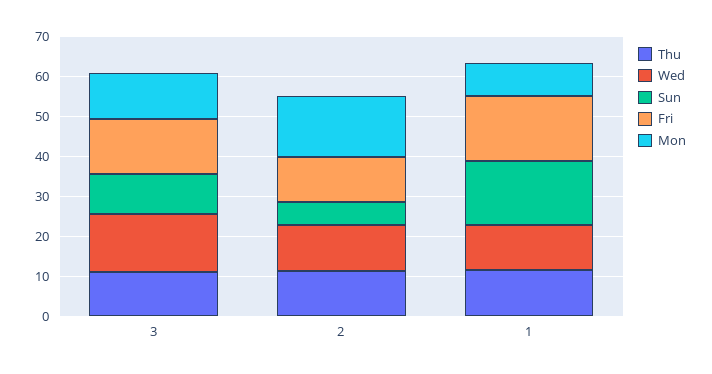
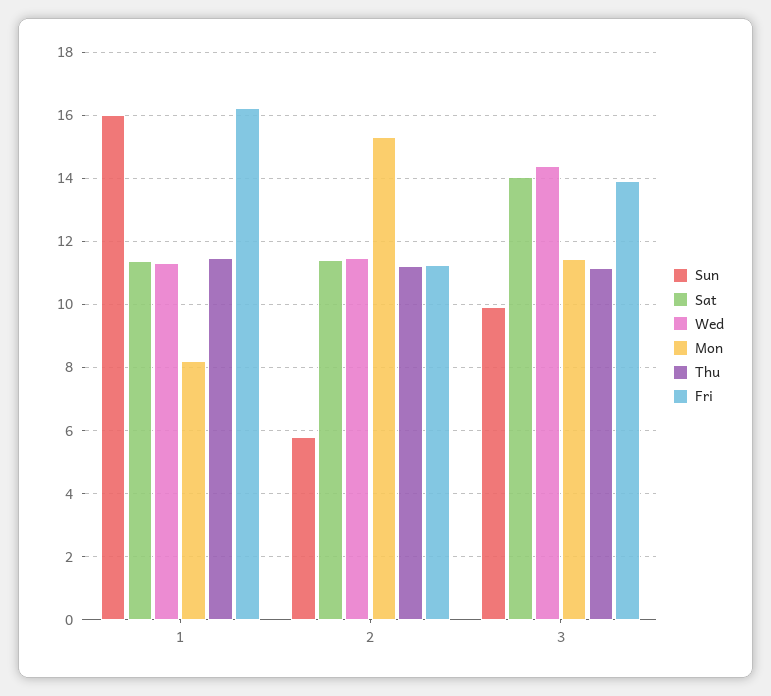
Sat, 1: none -> 11.4
Sat, 2: none -> 11.4
Sat, 3: none -> 14

